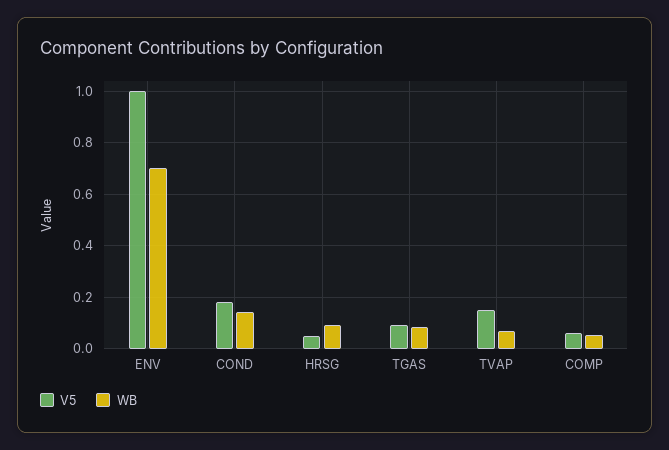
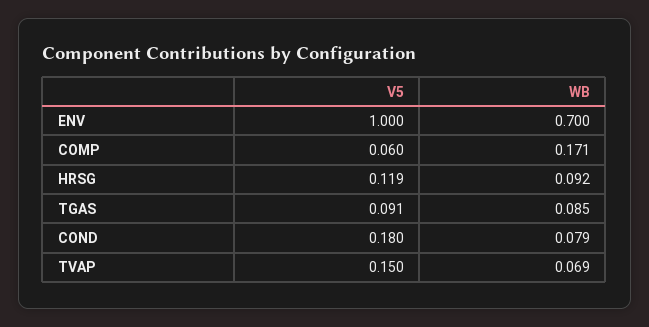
WB, COND: 0.15 -> 0.079
V5, HRSG: 0.05 -> 0.119
WB, COMP: 0.05 -> 0.171

